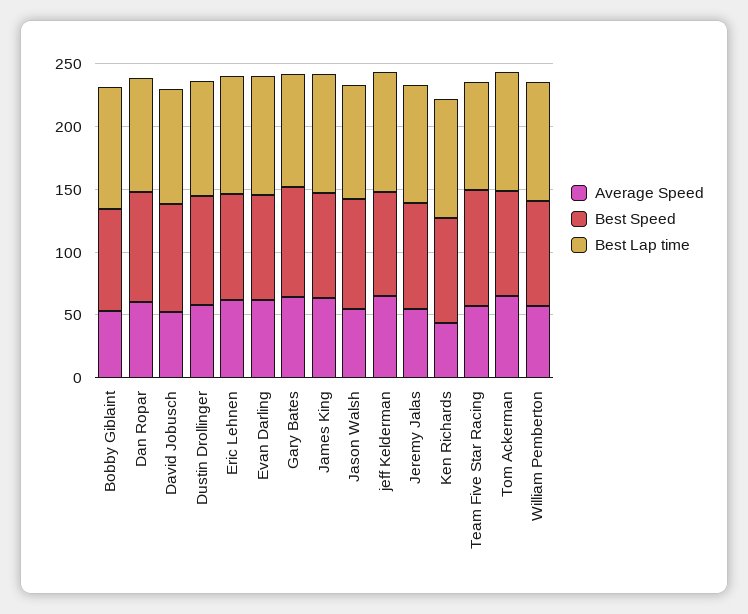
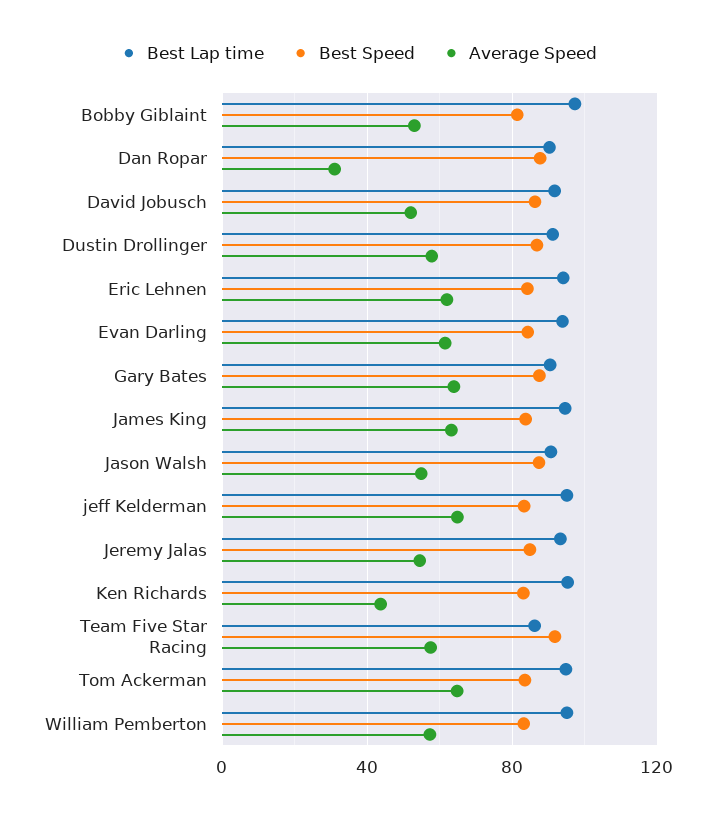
Average Speed, Dan Ropar: 60 -> 30

